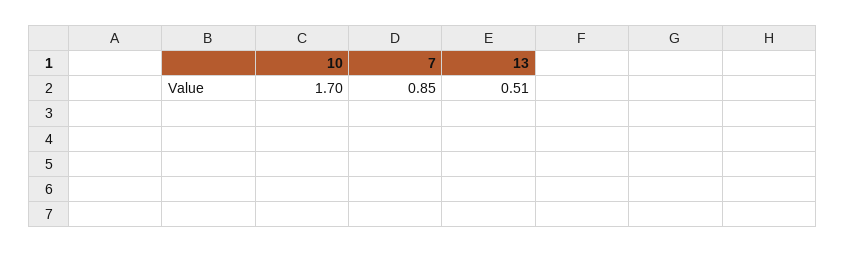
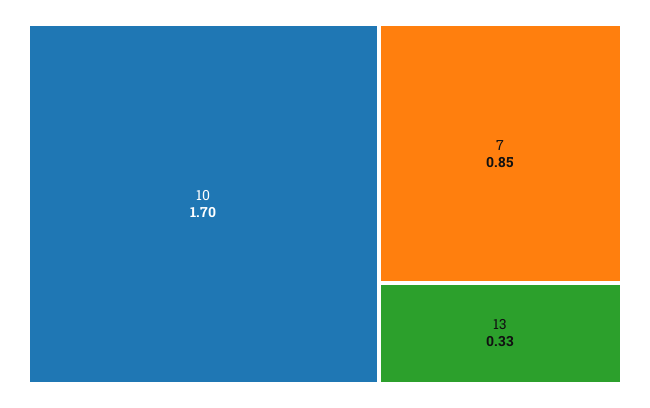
13: 0.51 -> 0.33

